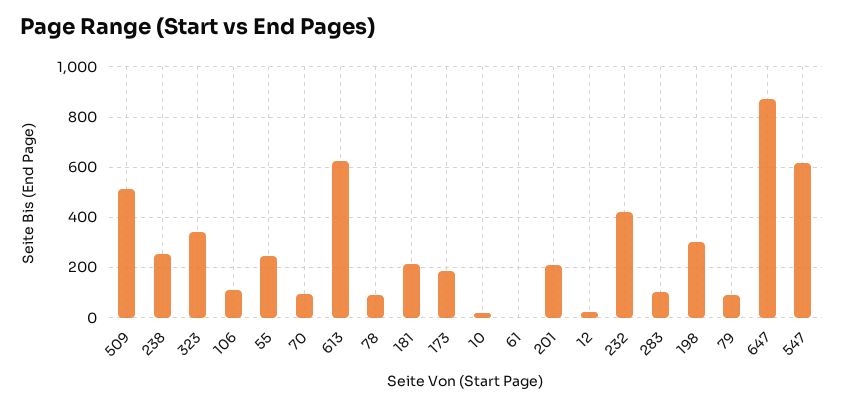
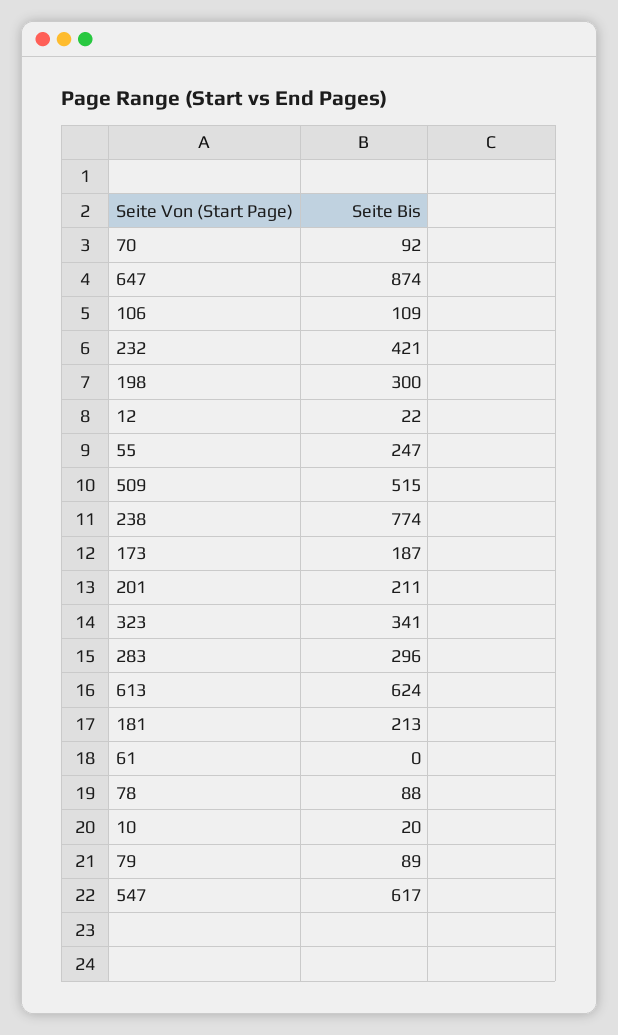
238: 250 -> 774
283: 100 -> 296

